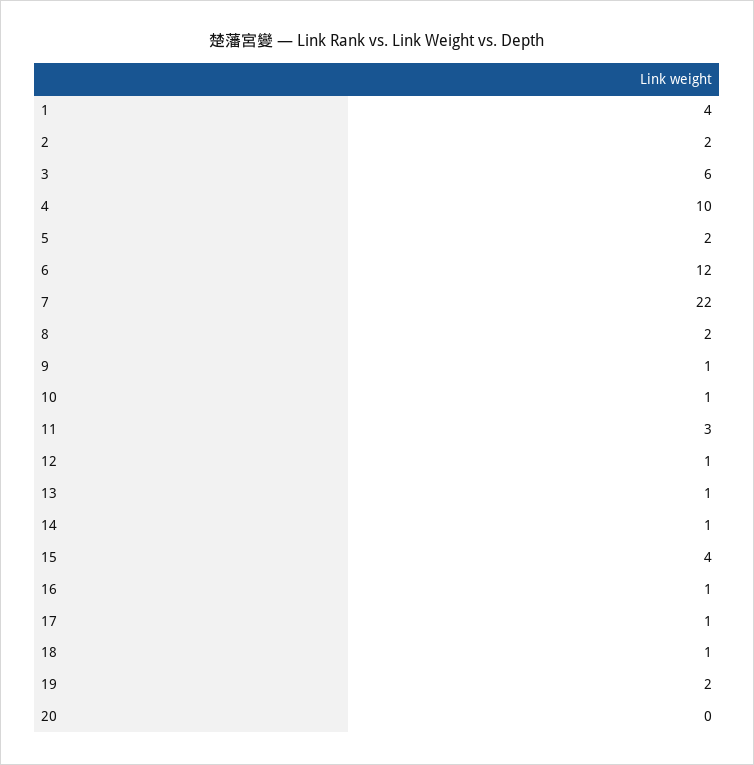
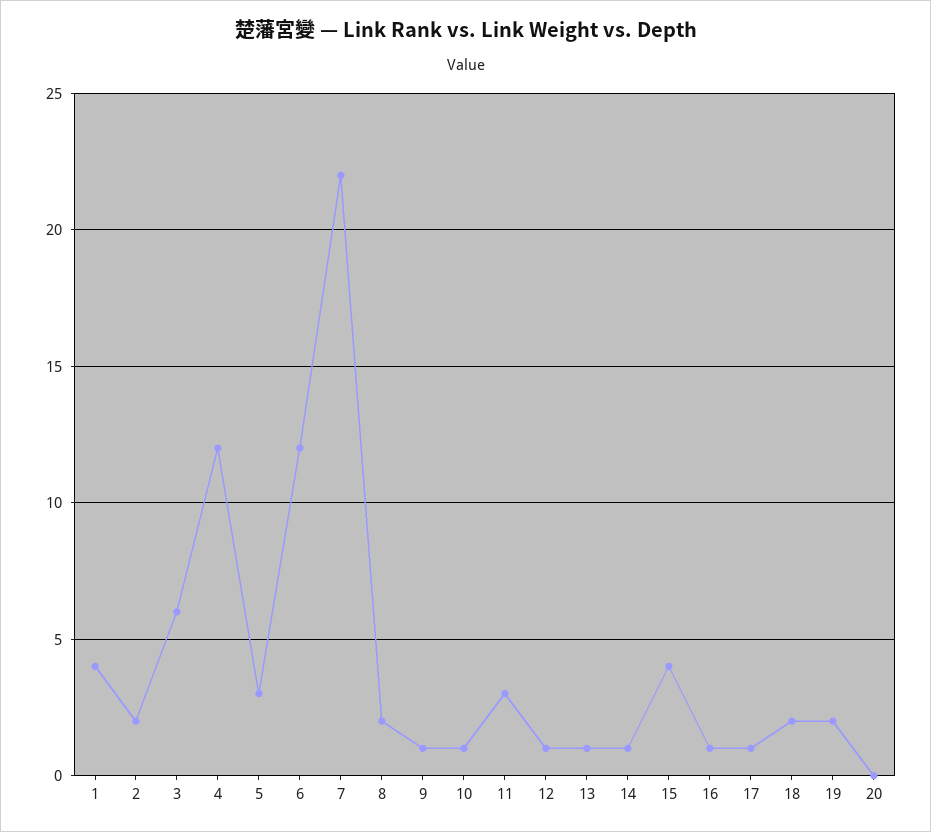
4: 10 -> 12
5: 2 -> 3
18: 1 -> 2

